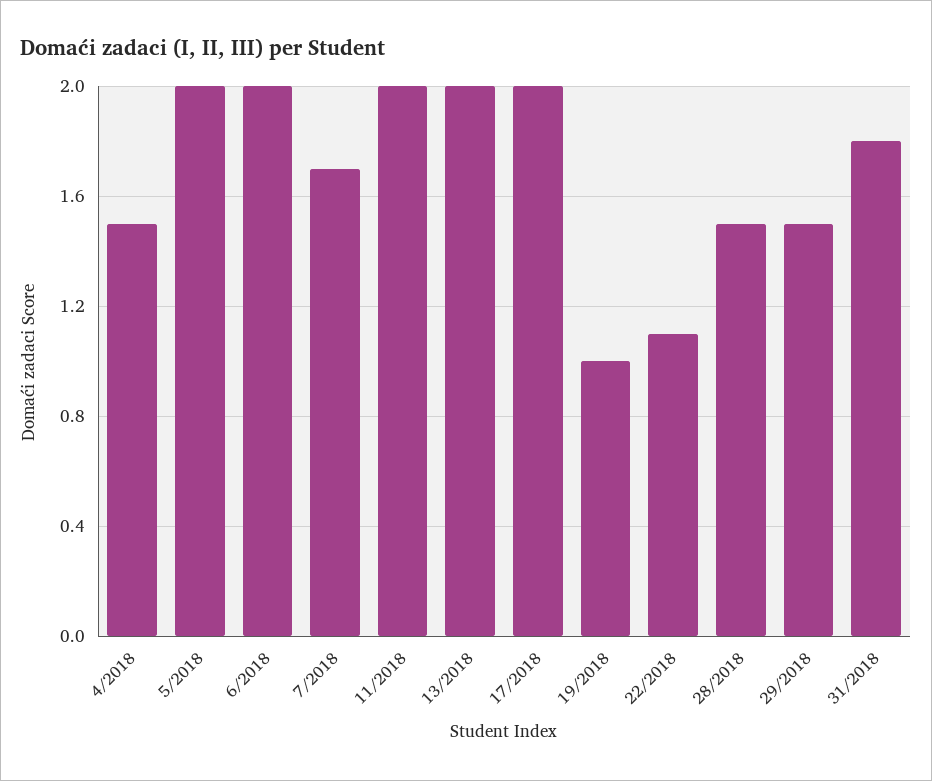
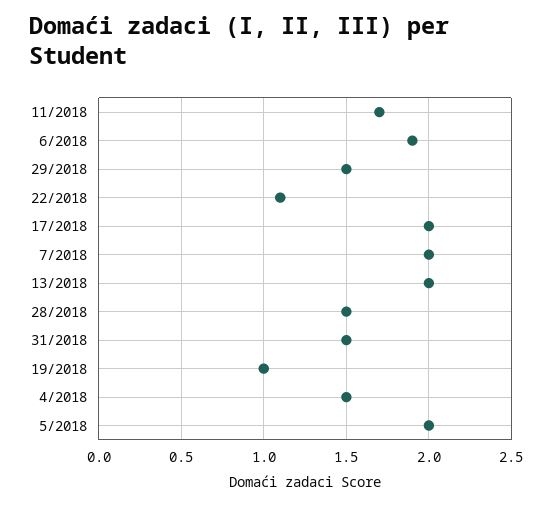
6/2018: 2 -> 1.9
7/2018: 1.7 -> 2
11/2018: 2 -> 1.7
31/2018: 1.8 -> 1.5

